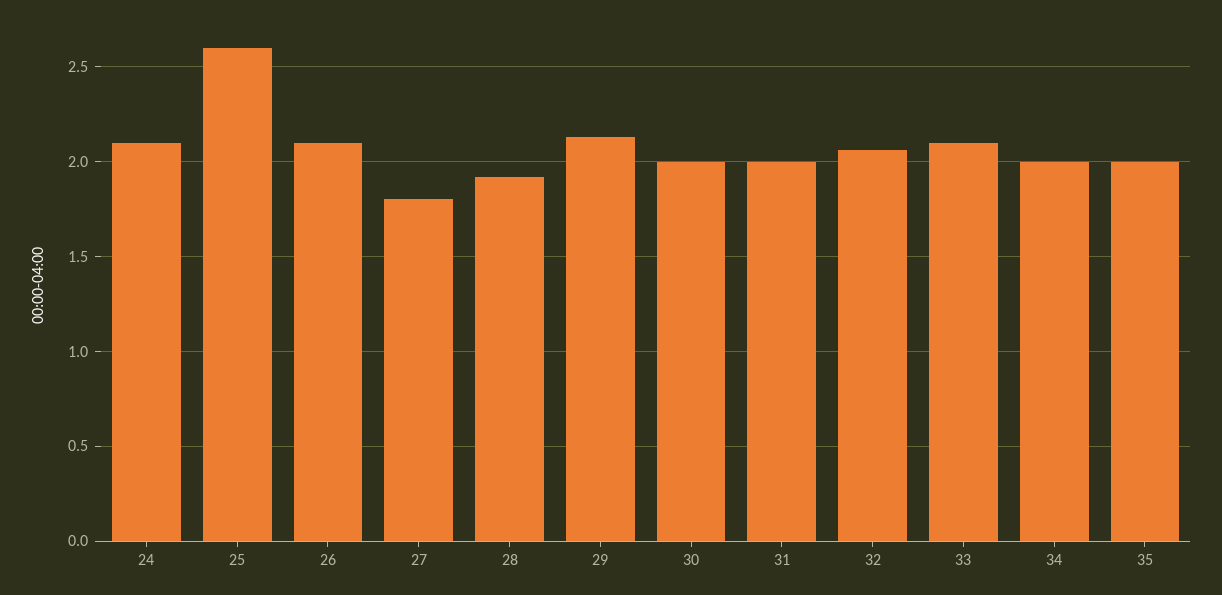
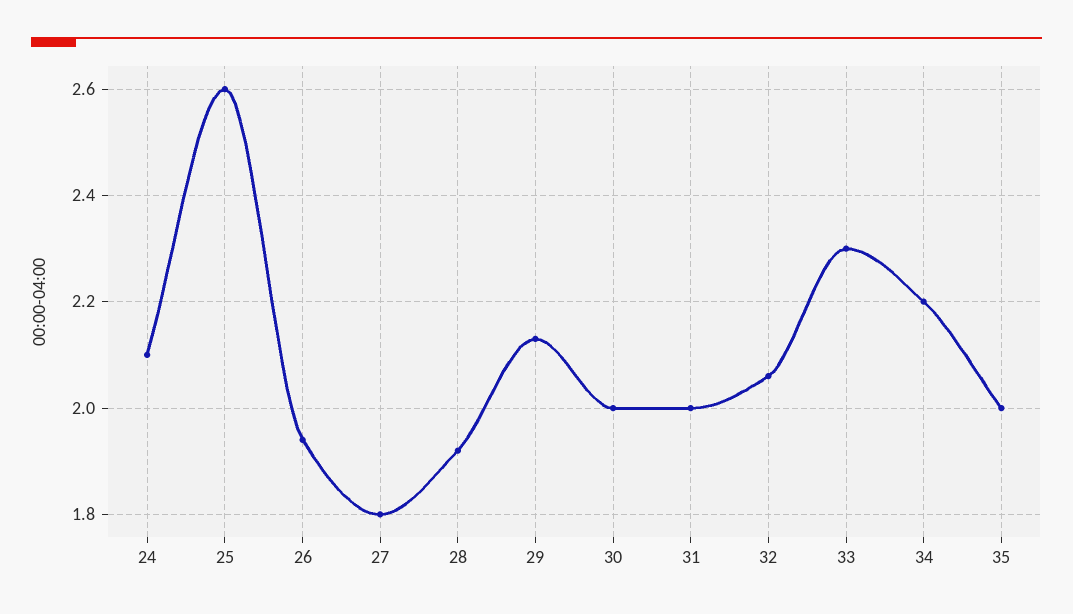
26: 2.1 -> 1.95
33: 2.1 -> 2.3
34: 2 -> 2.2

